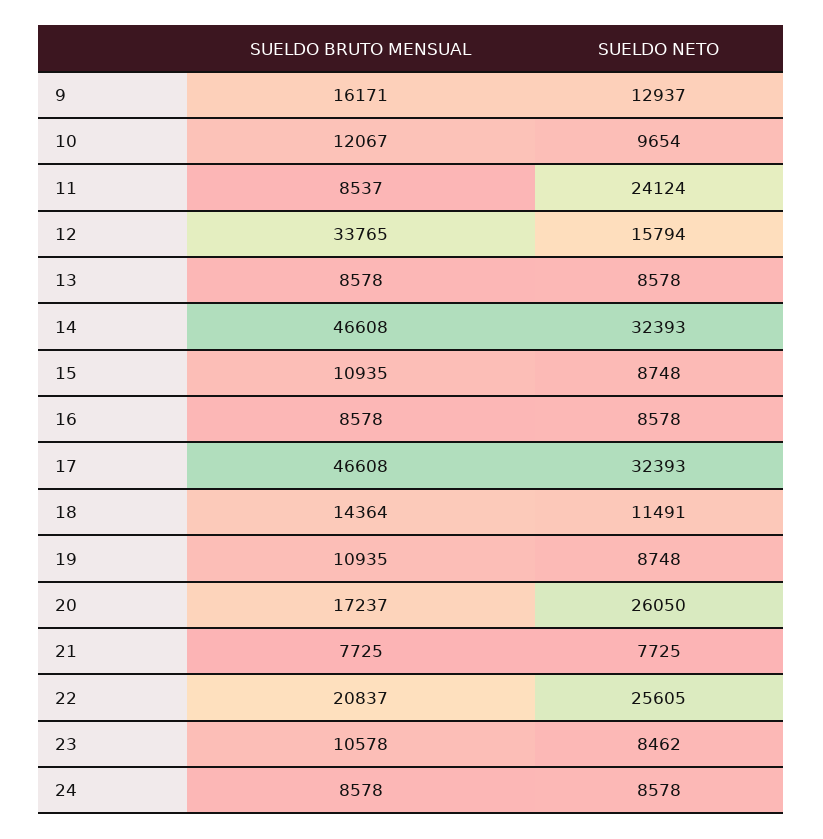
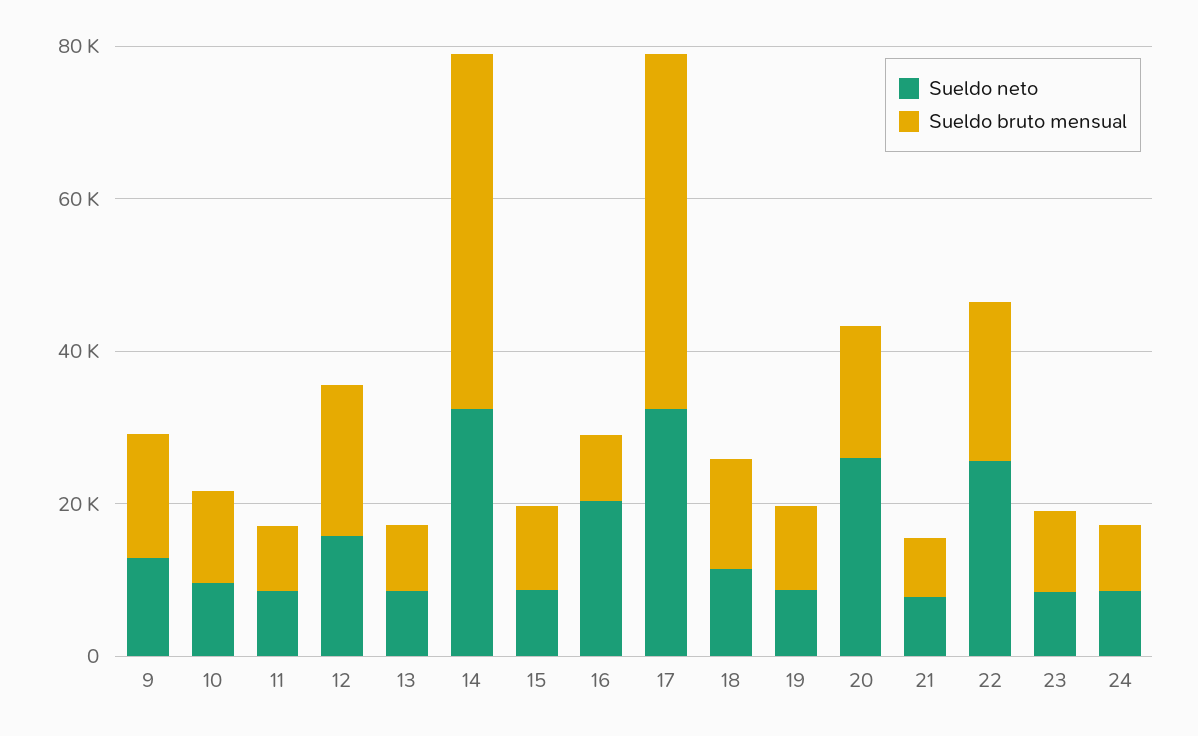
SUELDO NETO, 11: 24124 -> 10000
SUELDO BRUTO MENSUAL, 12: 33765 -> 20000
SUELDO NETO, 16: 8578 -> 20000

